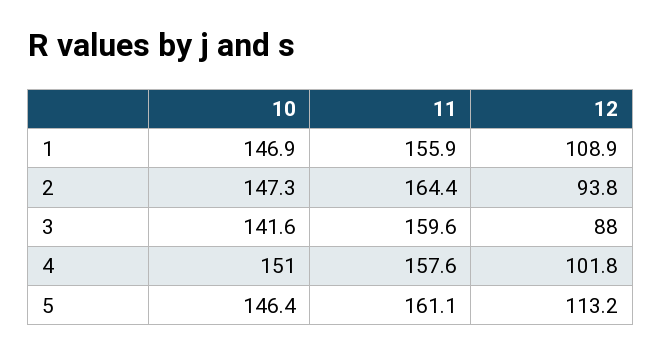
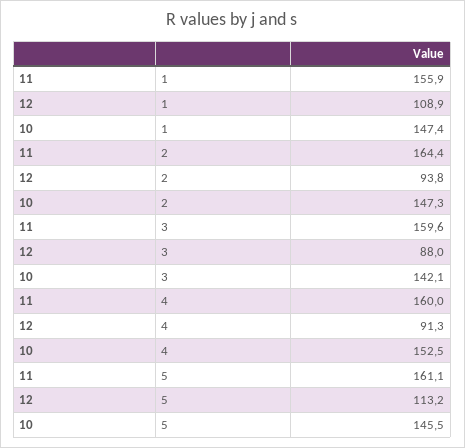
10, 1: 146.9 -> 147.4
10, 3: 141.6 -> 142.1
10, 4: 151 -> 152.5
11, 4: 157.6 -> 160
12, 4: 101.8 -> 91.3
10, 5: 146.4 -> 145.5

